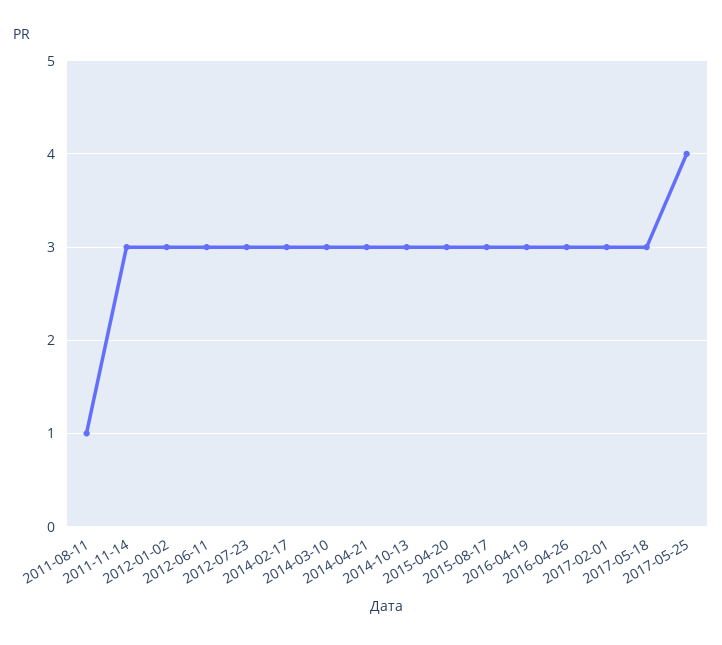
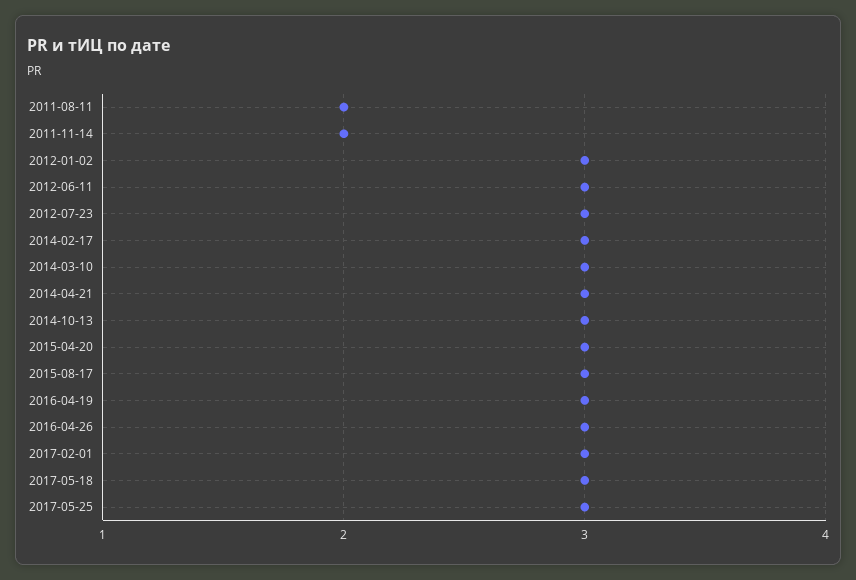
2011-08-11: 1 -> 2
2011-11-14: 3 -> 2
2017-05-25: 4 -> 3

